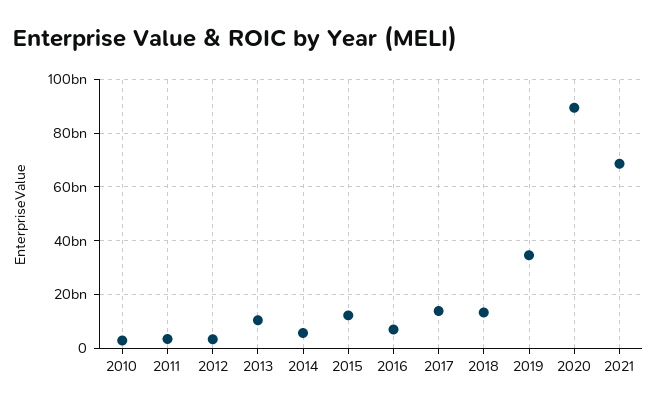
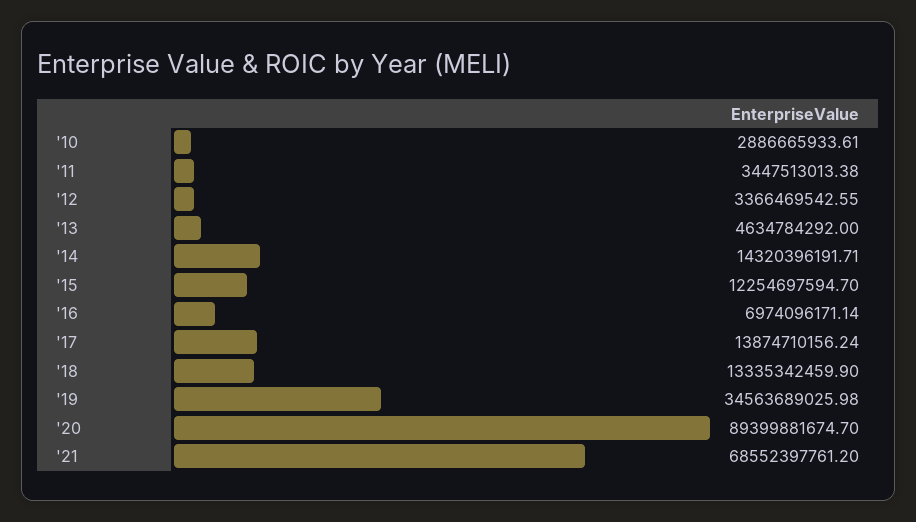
2013: 10000000000 -> 4634784292
2014: 5000000000 -> 14320396191.71

